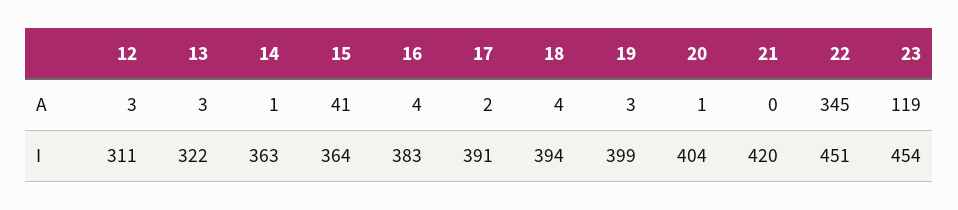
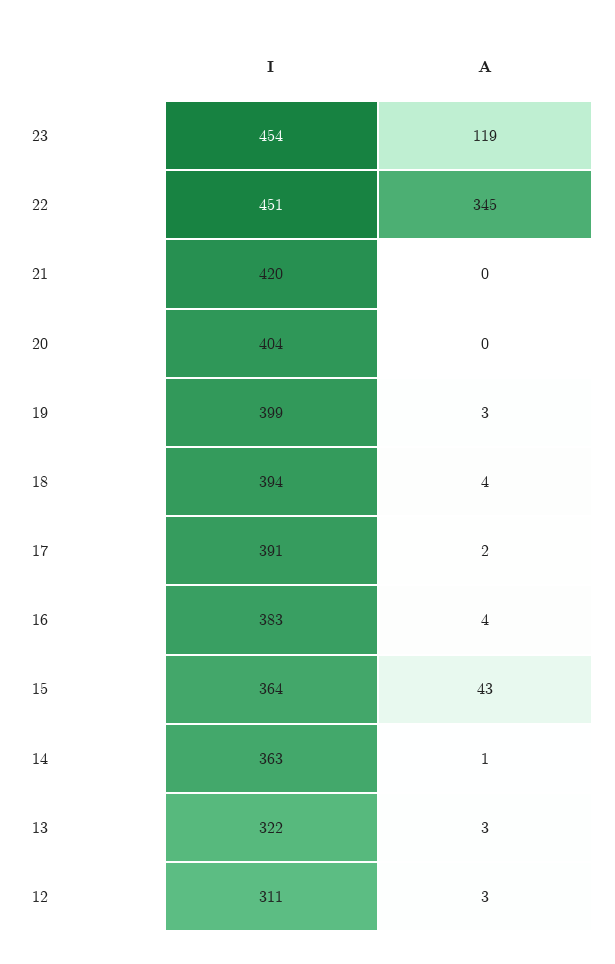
15, A: 41 -> 43
20, A: 1 -> 0

